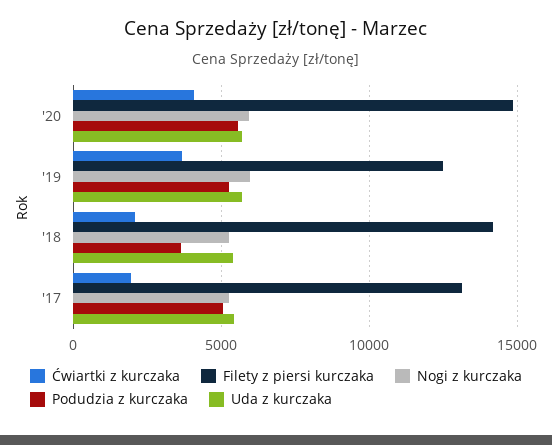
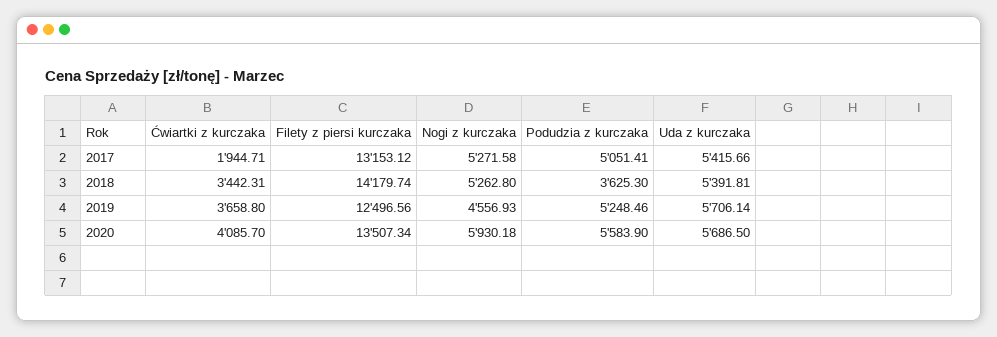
Filety z piersi kurczaka, '20: 15000 -> 13507.34
Nogi z kurczaka, '19: 6000 -> 4556.93
Ćwiartki z kurczaka, '18: 2000 -> 3442.31

